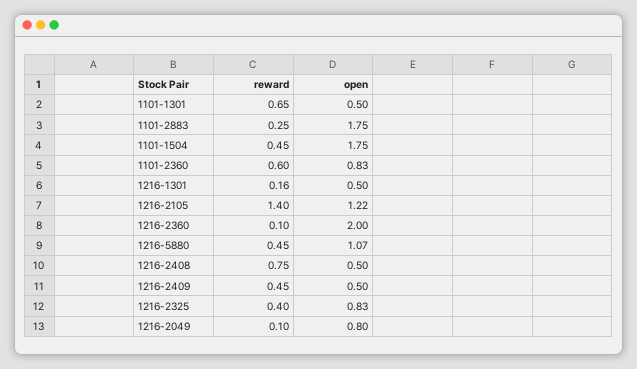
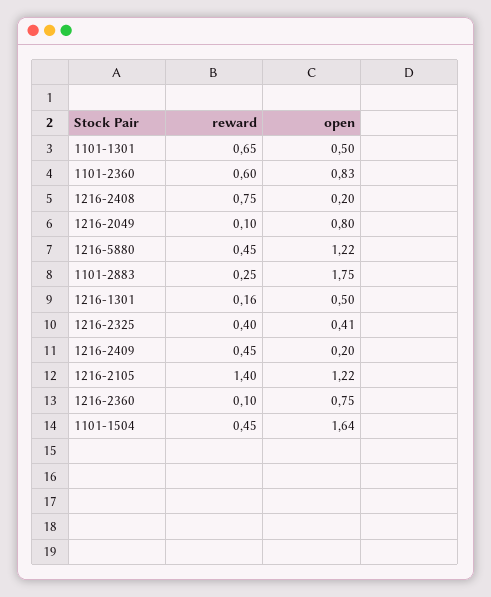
open, 1101-1504: 1.75 -> 1.64
open, 1216-2360: 2 -> 0.75
open, 1216-5880: 1.07 -> 1.22
open, 1216-2408: 0.5 -> 0.2
open, 1216-2409: 0.5 -> 0.2
open, 1216-2325: 0.83 -> 0.41

